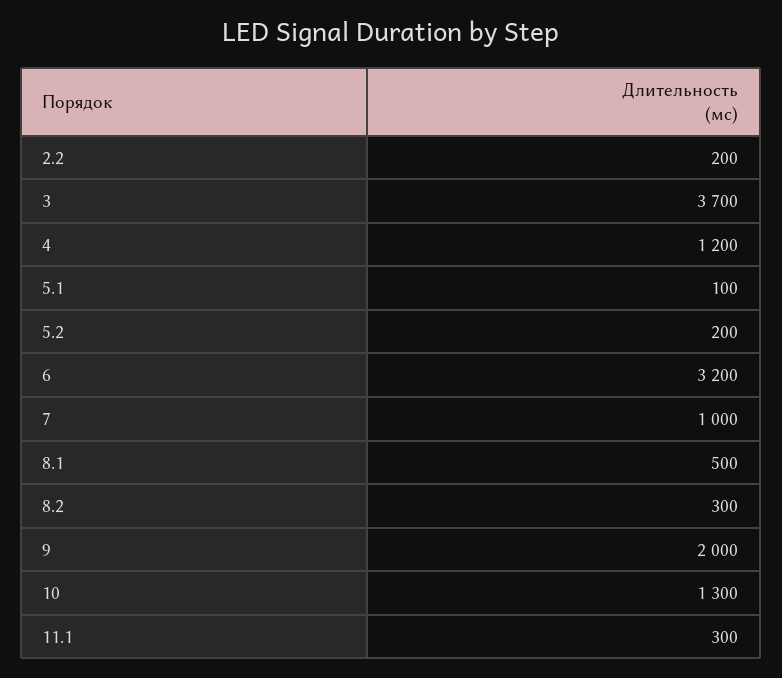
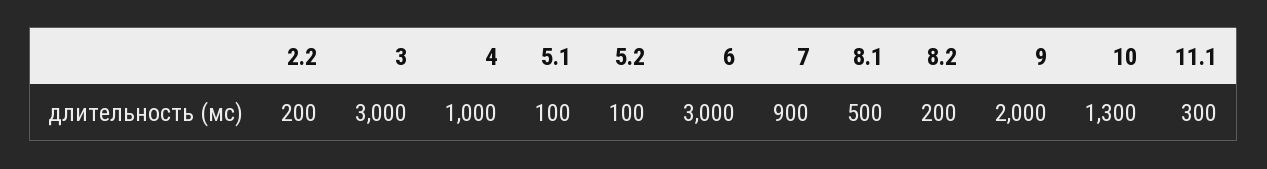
3: 3700 -> 3000
4: 1200 -> 1000
5.2: 200 -> 100
6: 3200 -> 3000
7: 1000 -> 900
8.2: 300 -> 200

